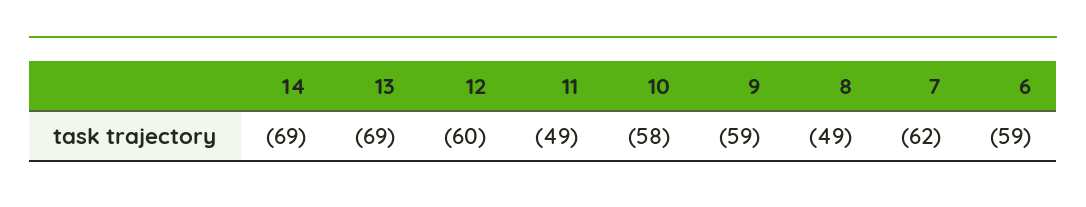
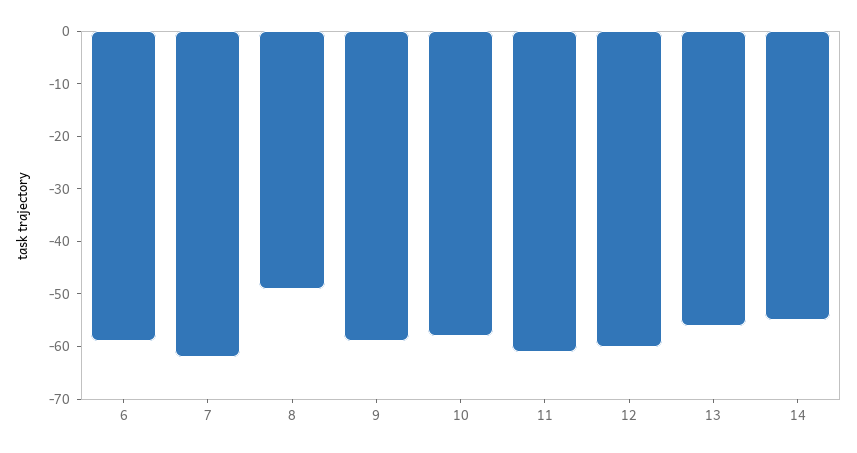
14: -69 -> -55
13: -69 -> -55
11: -49 -> -60

